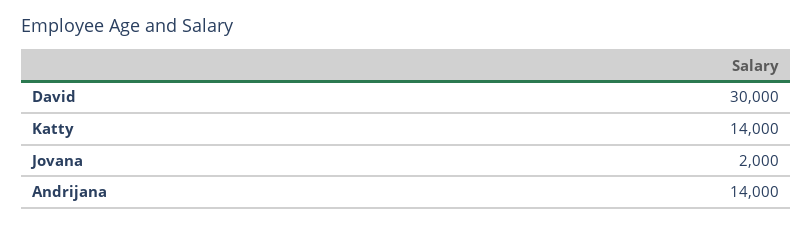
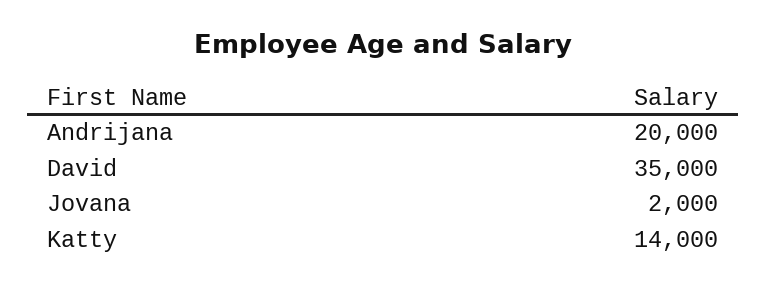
David: 30000 -> 35000
Andrijana: 14000 -> 20000

